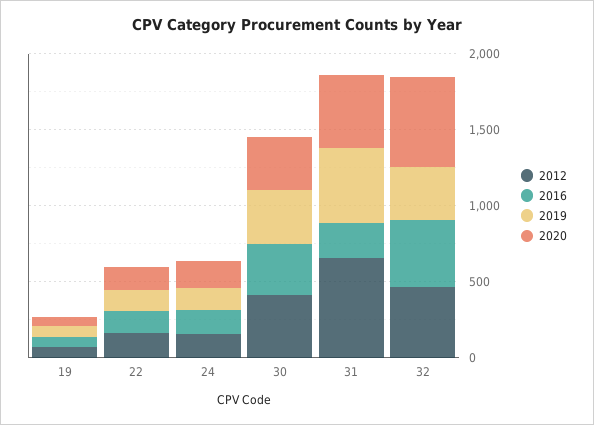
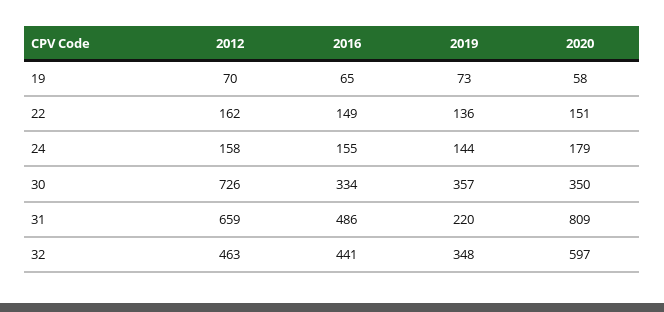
2012, 30: 400 -> 726
2016, 31: 200 -> 486
2019, 31: 500 -> 220
2020, 31: 500 -> 809

